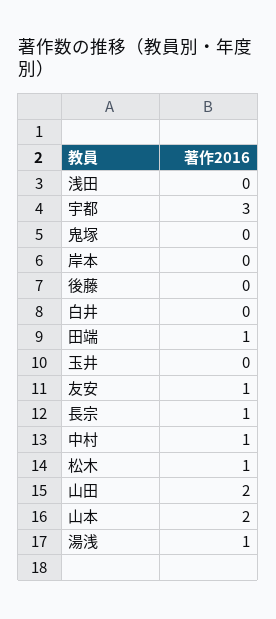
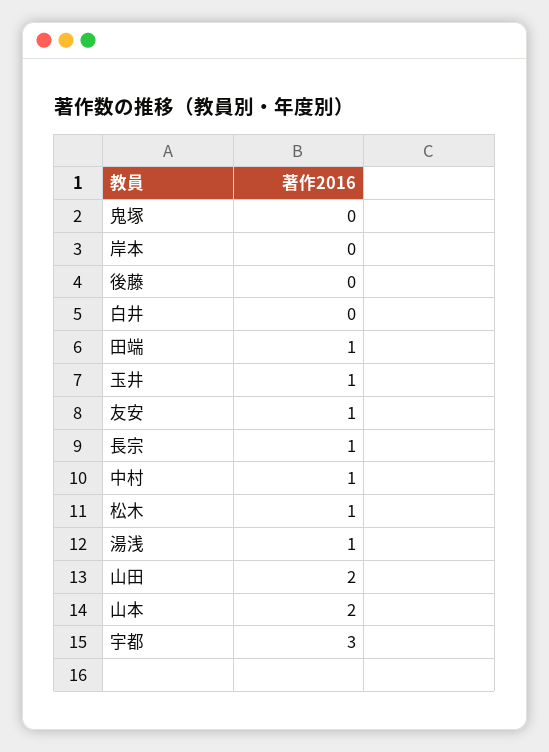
浅田: 0 -> none
玉井: 0 -> 1

